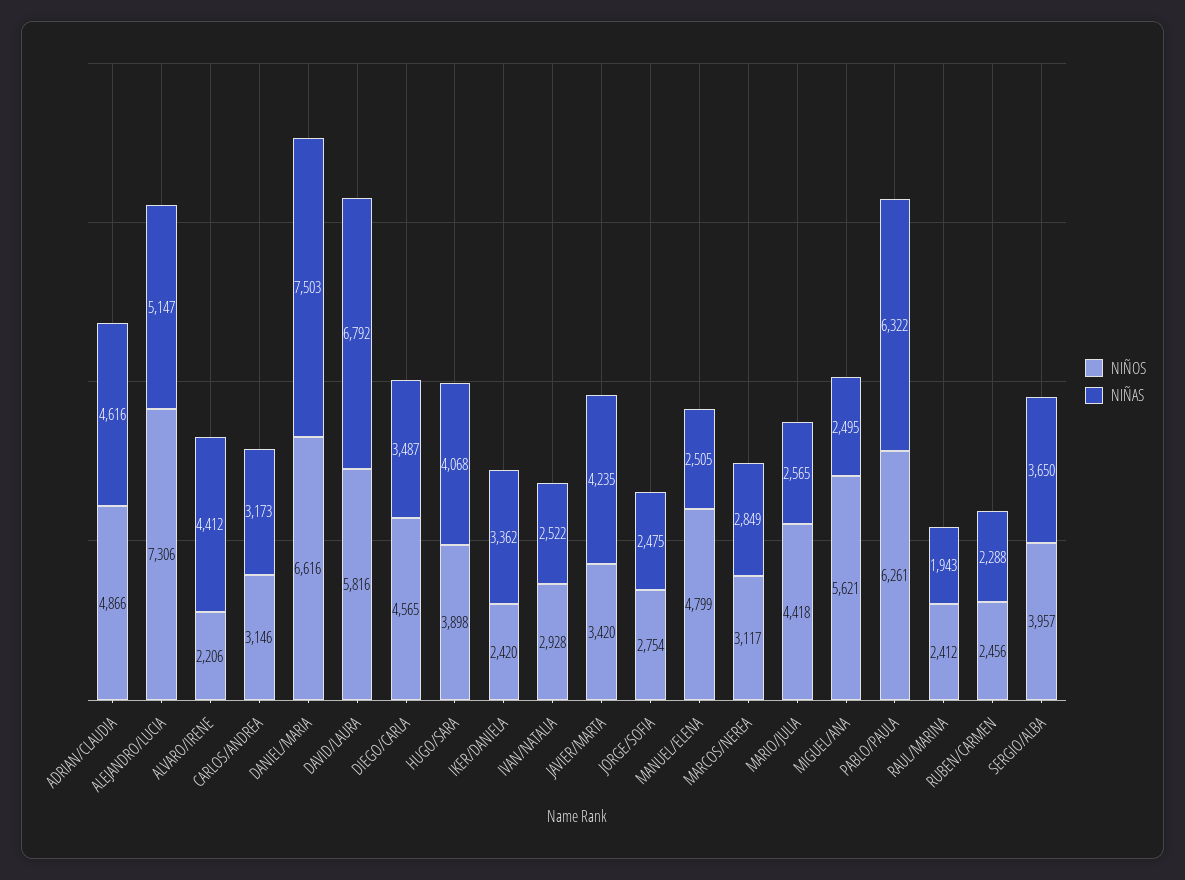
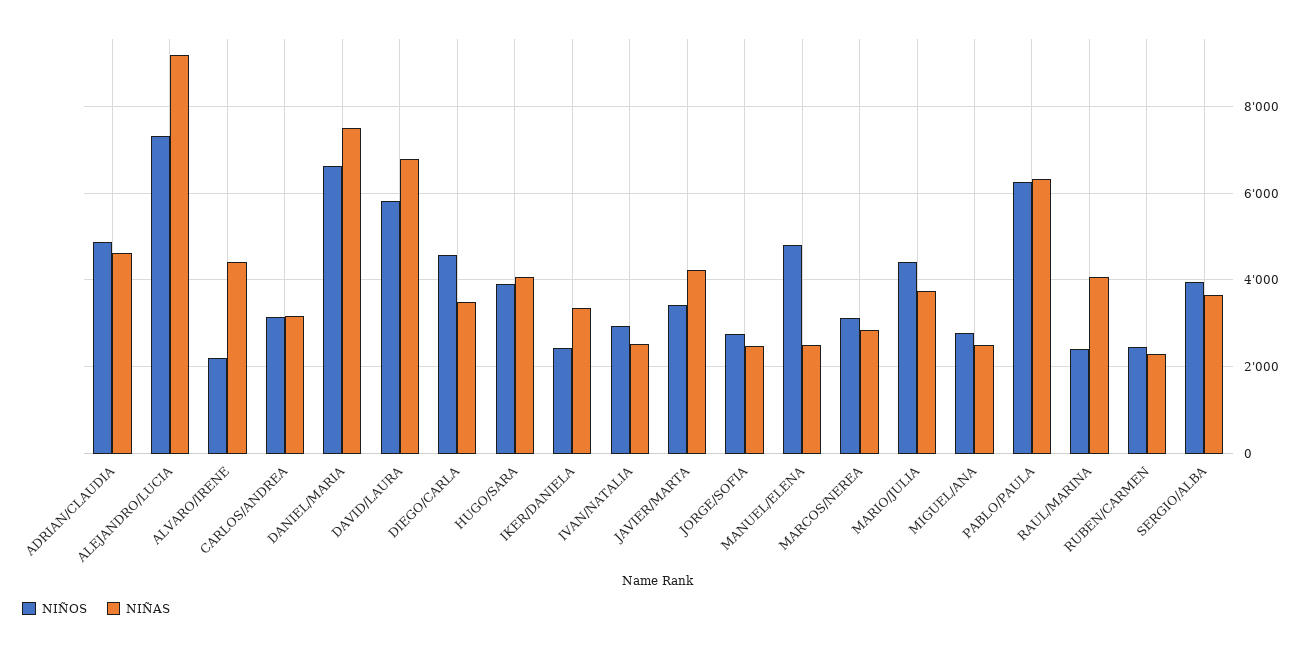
NIÑAS, ALEJANDRO/LUCIA: 5147 -> 9200
NIÑAS, MARIO/JULIA: 2565 -> 3800
NIÑOS, MIGUEL/ANA: 5621 -> 2800
NIÑAS, RAUL/MARINA: 1943 -> 4000

